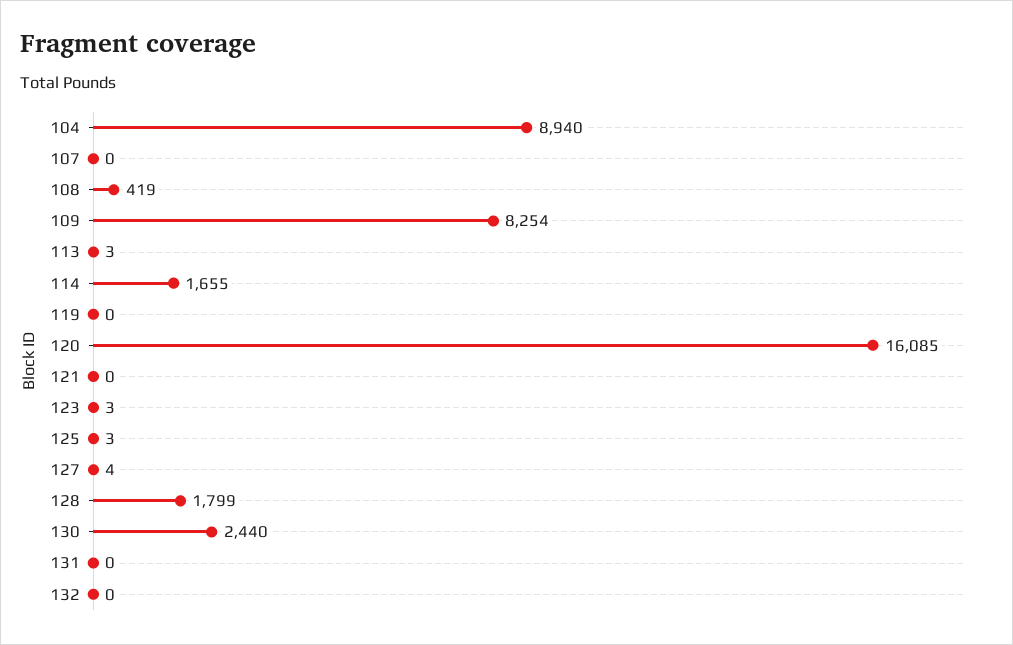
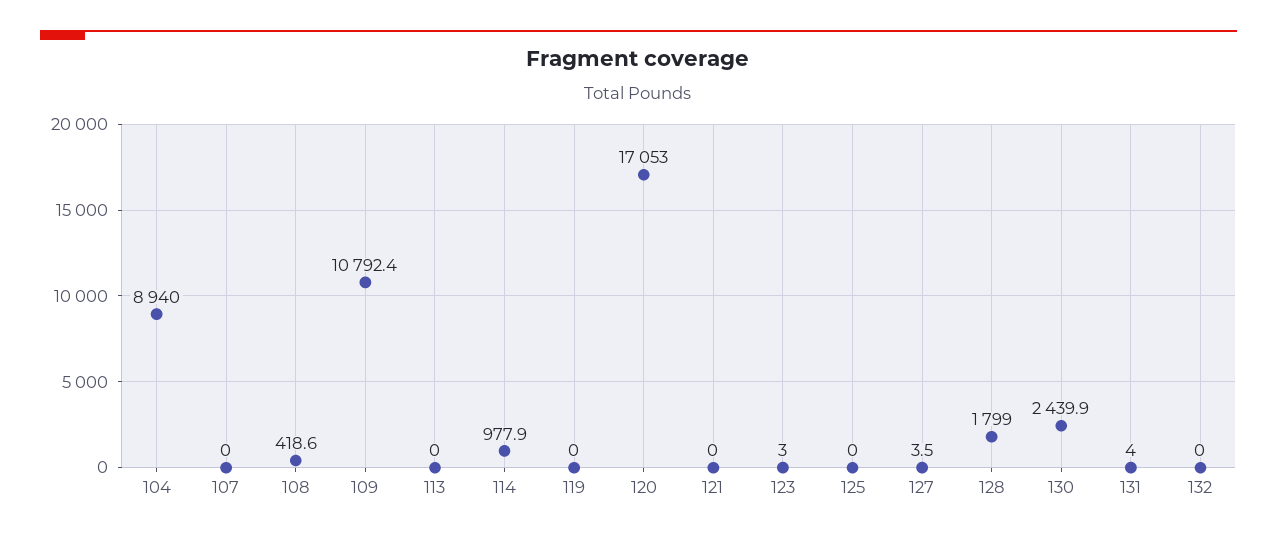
109: 8254 -> 10792.4
113: 3 -> 0
114: 1655 -> 977.9
120: 16085 -> 17053
125: 3 -> 0
131: 0 -> 4

